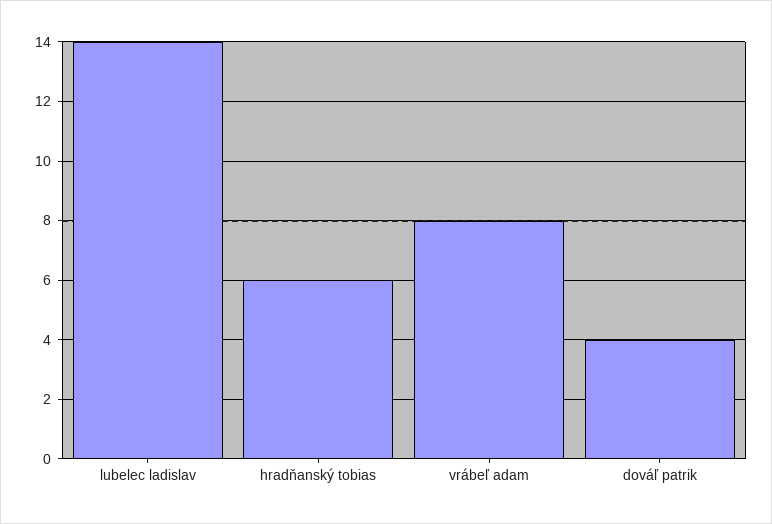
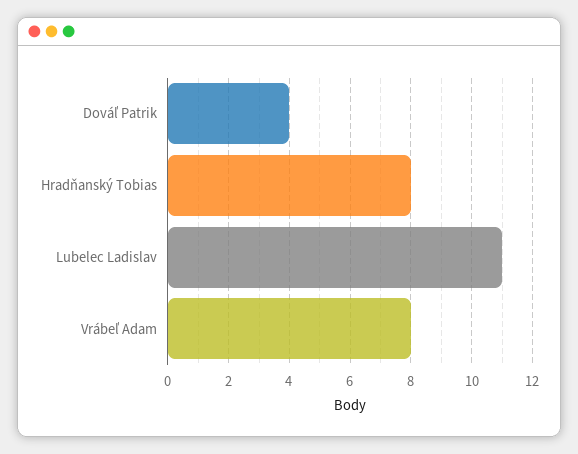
lubelec ladislav: 14 -> 11
hradňanský tobias: 6 -> 8

